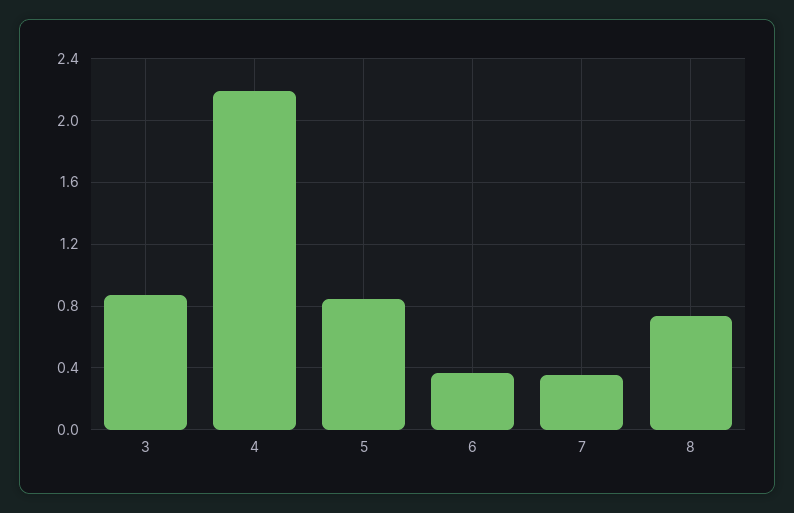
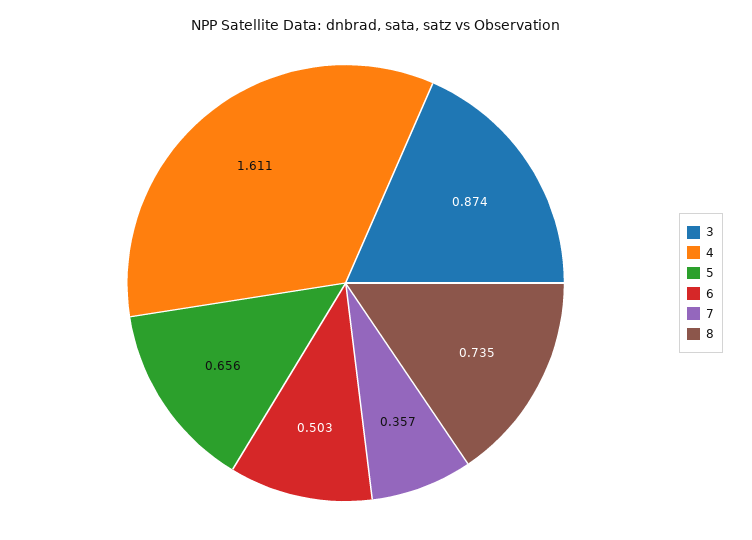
4: 2.2 -> 1.611
5: 0.85 -> 0.656
6: 0.35 -> 0.503

